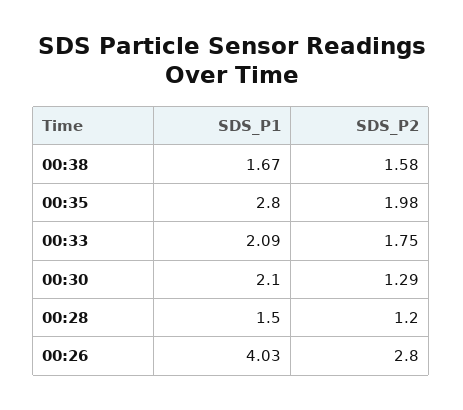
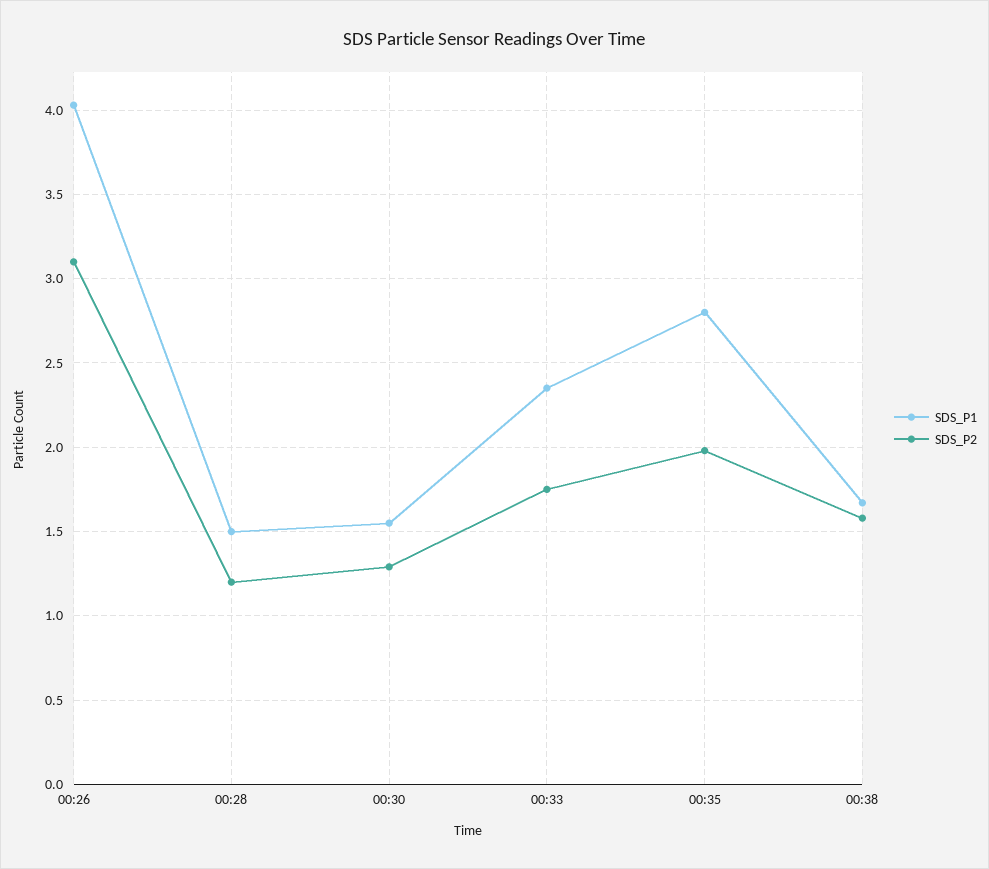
SDS_P1, 00:33: 2.09 -> 2.35
SDS_P1, 00:30: 2.1 -> 1.55
SDS_P2, 00:26: 2.8 -> 3.1

